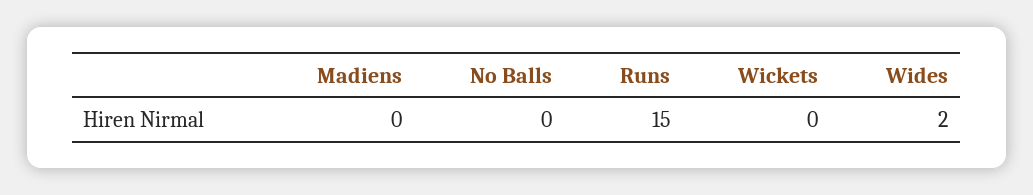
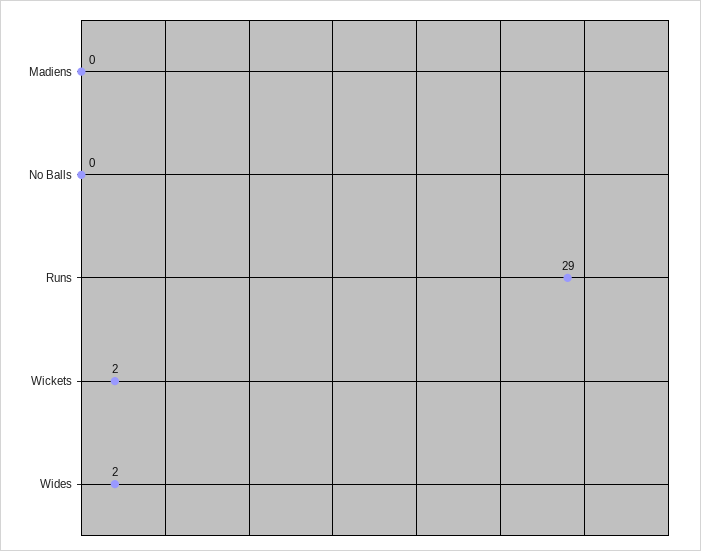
Runs: 15 -> 29
Wickets: 0 -> 2

